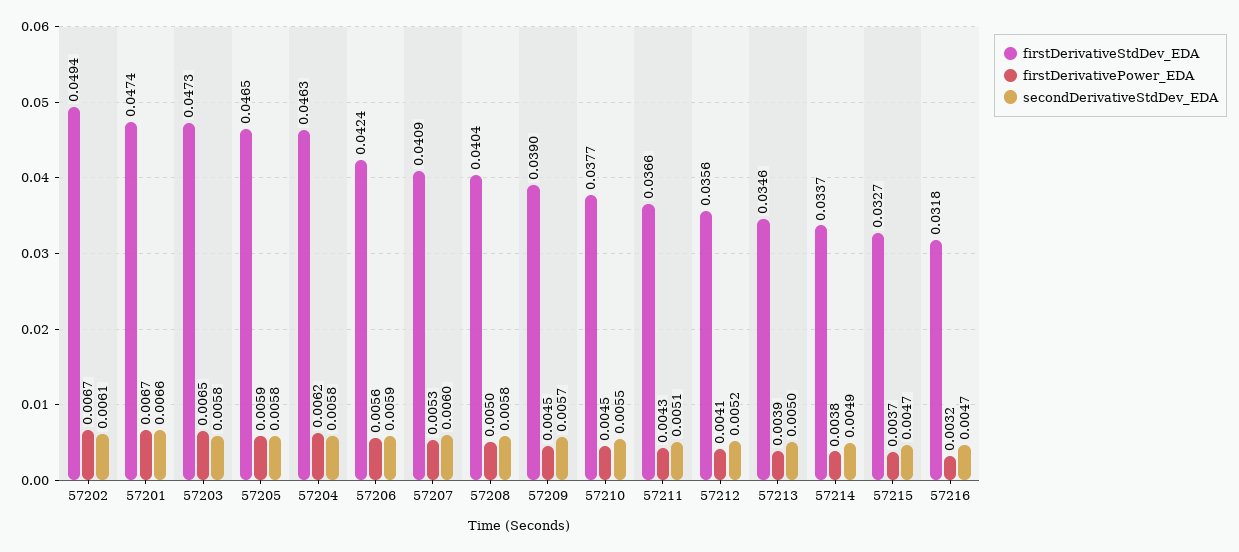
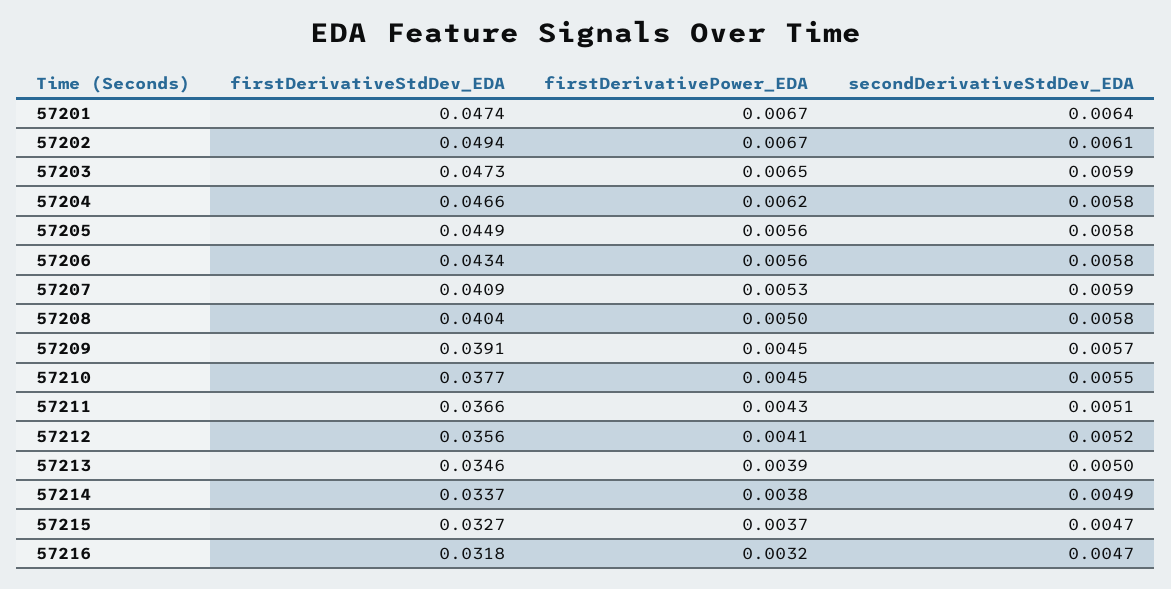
secondDerivativeStdDev_EDA, 57201: 0.0066 -> 0.0064
secondDerivativeStdDev_EDA, 57203: 0.0058 -> 0.0059
firstDerivativeStdDev_EDA, 57205: 0.0465 -> 0.0449
firstDerivativePower_EDA, 57205: 0.0059 -> 0.0056
firstDerivativeStdDev_EDA, 57204: 0.0463 -> 0.0466
firstDerivativeStdDev_EDA, 57206: 0.0424 -> 0.0434
secondDerivativeStdDev_EDA, 57206: 0.0059 -> 0.0058
secondDerivativeStdDev_EDA, 57207: 0.006 -> 0.0059
firstDerivativeStdDev_EDA, 57209: 0.039 -> 0.0391

